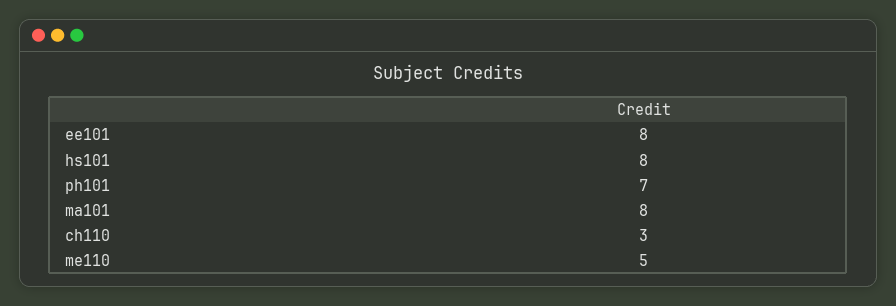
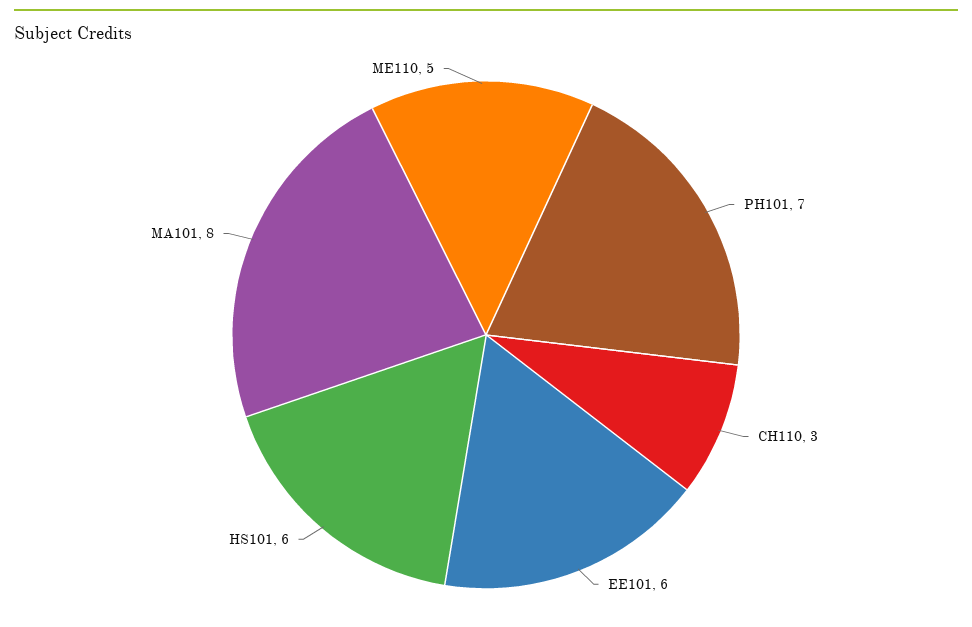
ee101: 8 -> 6
hs101: 8 -> 6

